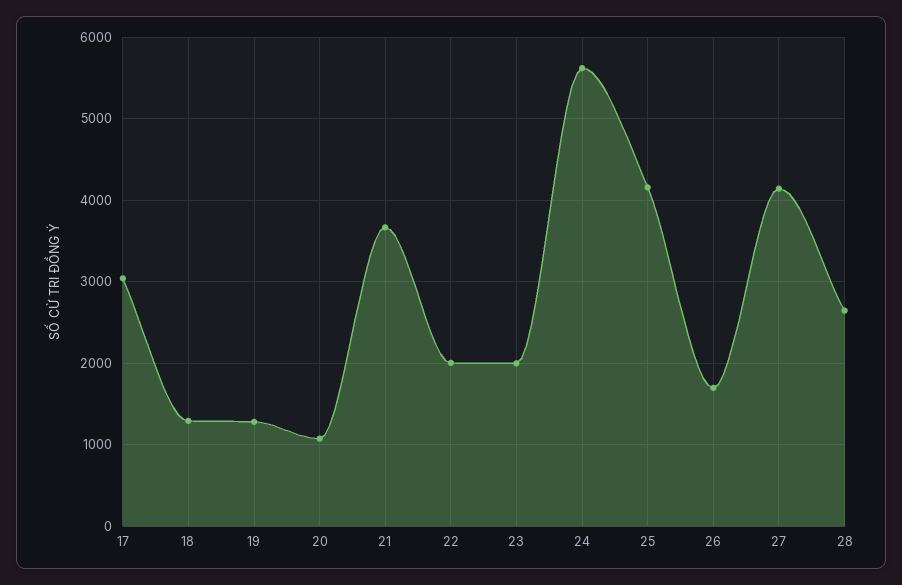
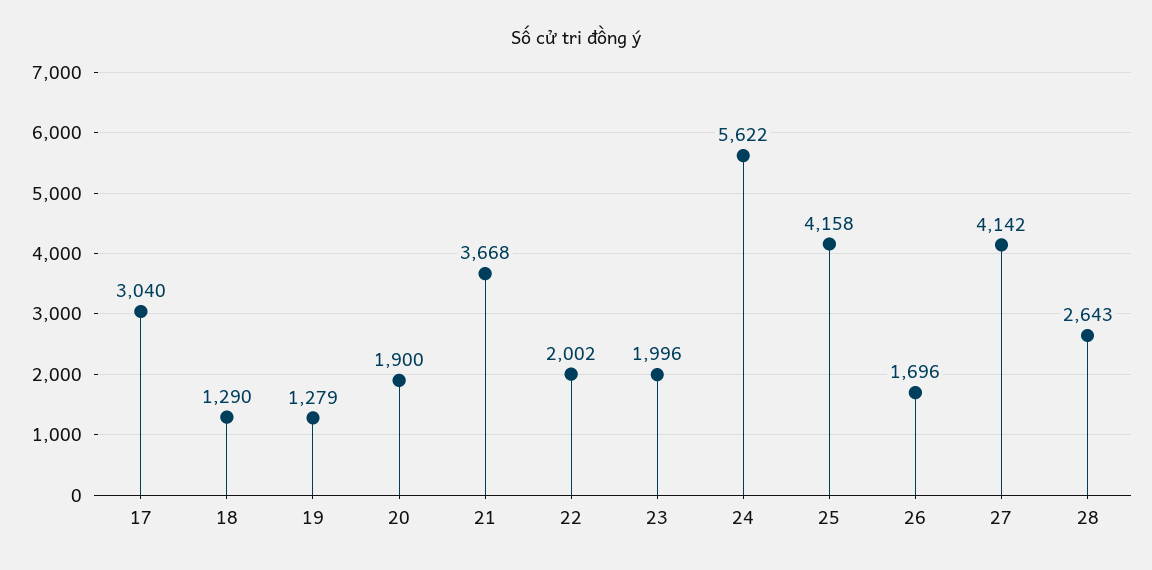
20: 1100 -> 1900

